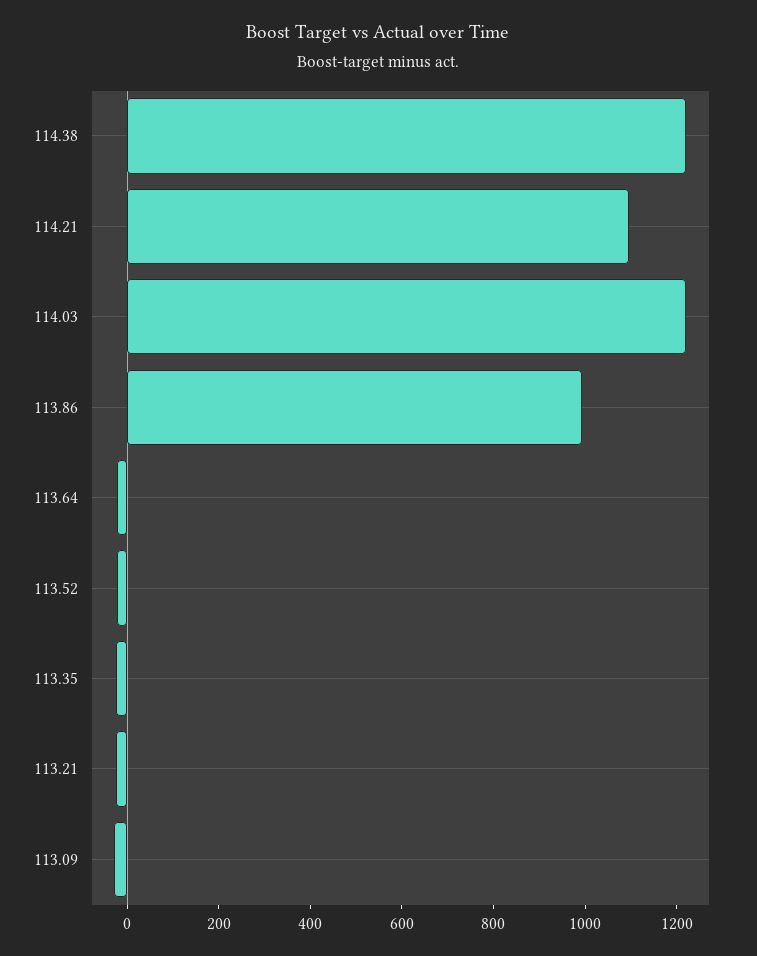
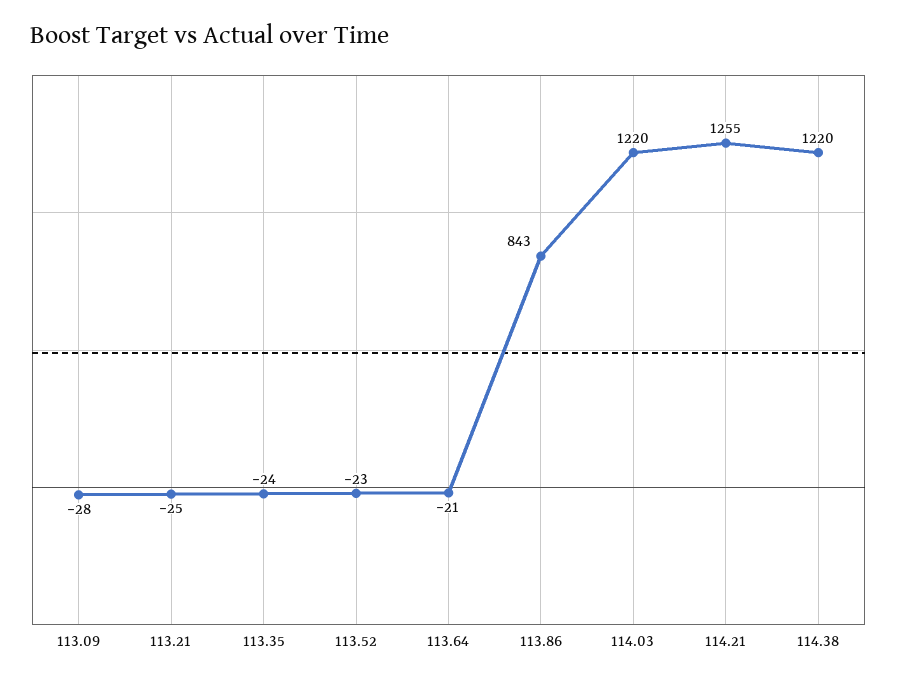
114.21: 1100 -> 1255
113.86: 1000 -> 843

